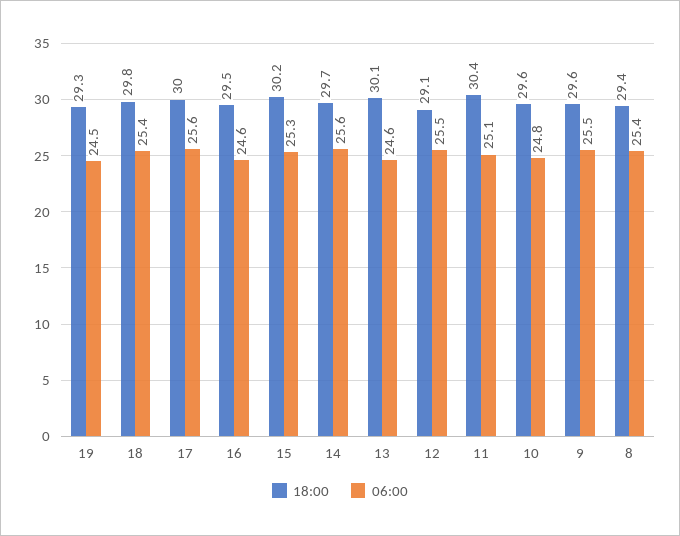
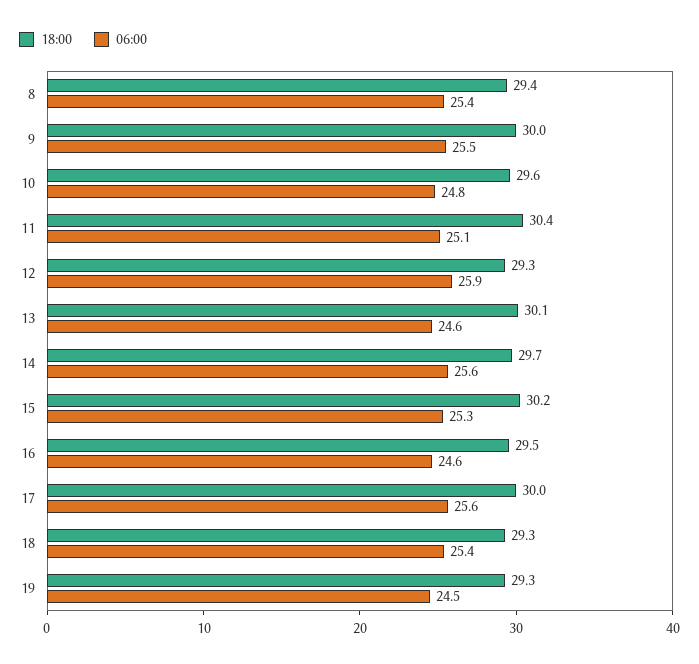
18:00, 18: 29.8 -> 29.3
18:00, 12: 29.1 -> 29.3
06:00, 12: 25.5 -> 25.9
18:00, 9: 29.6 -> 30

